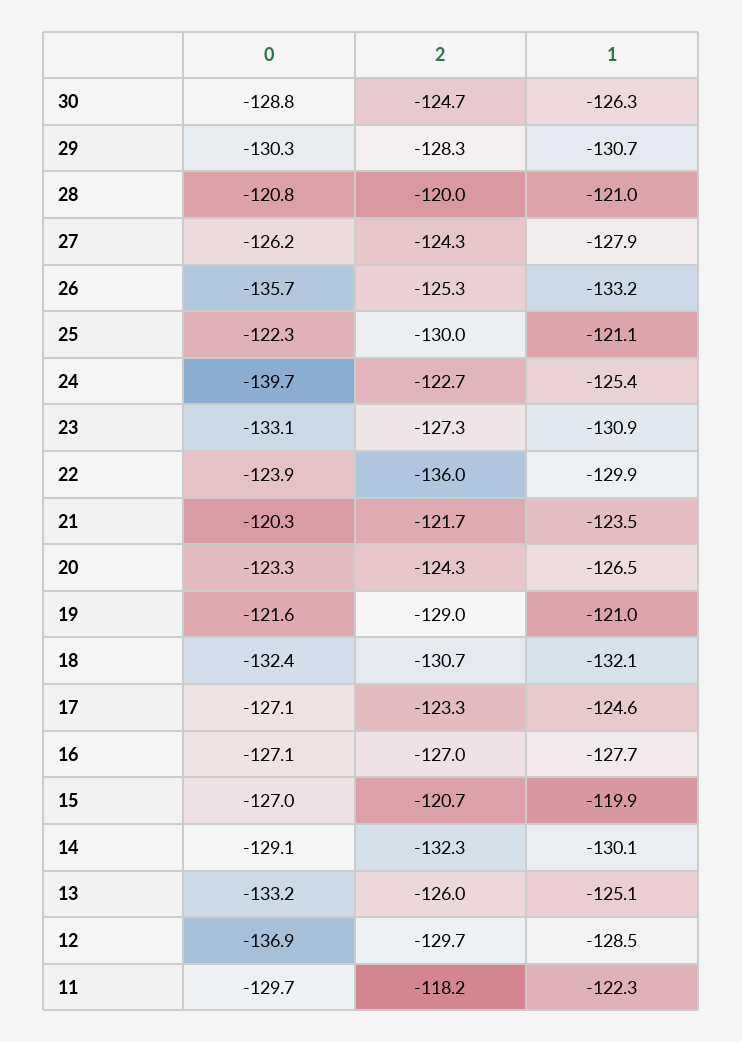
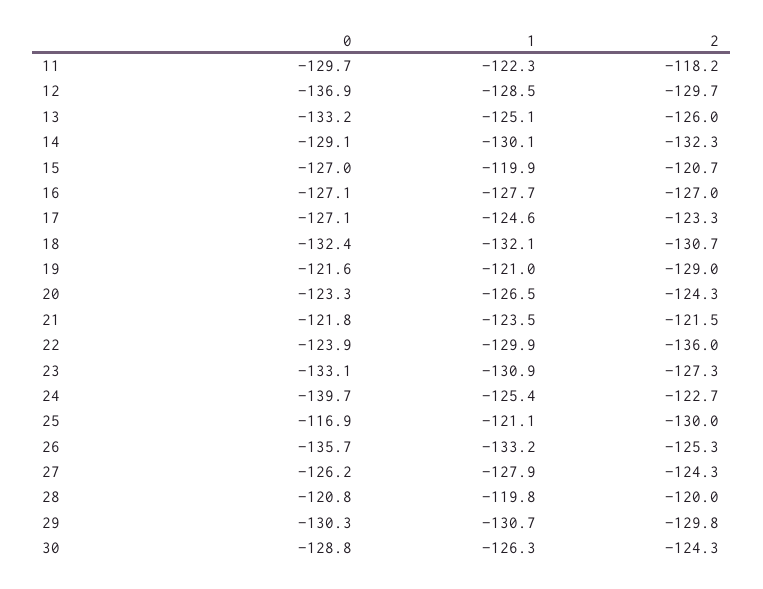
2, 30: -124.7 -> -124.3
2, 29: -128.3 -> -129.8
1, 28: -121 -> -119.8
0, 25: -122.3 -> -116.9
0, 21: -120.3 -> -121.8
2, 21: -121.7 -> -121.5

